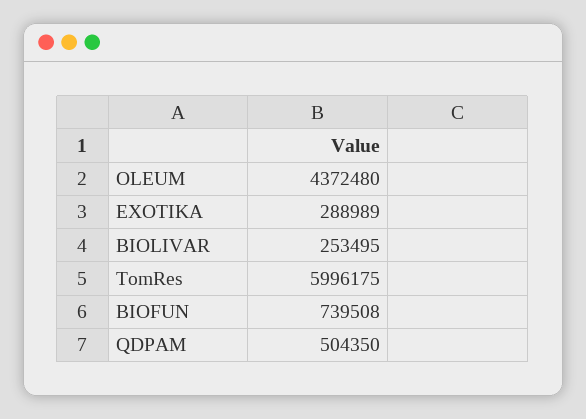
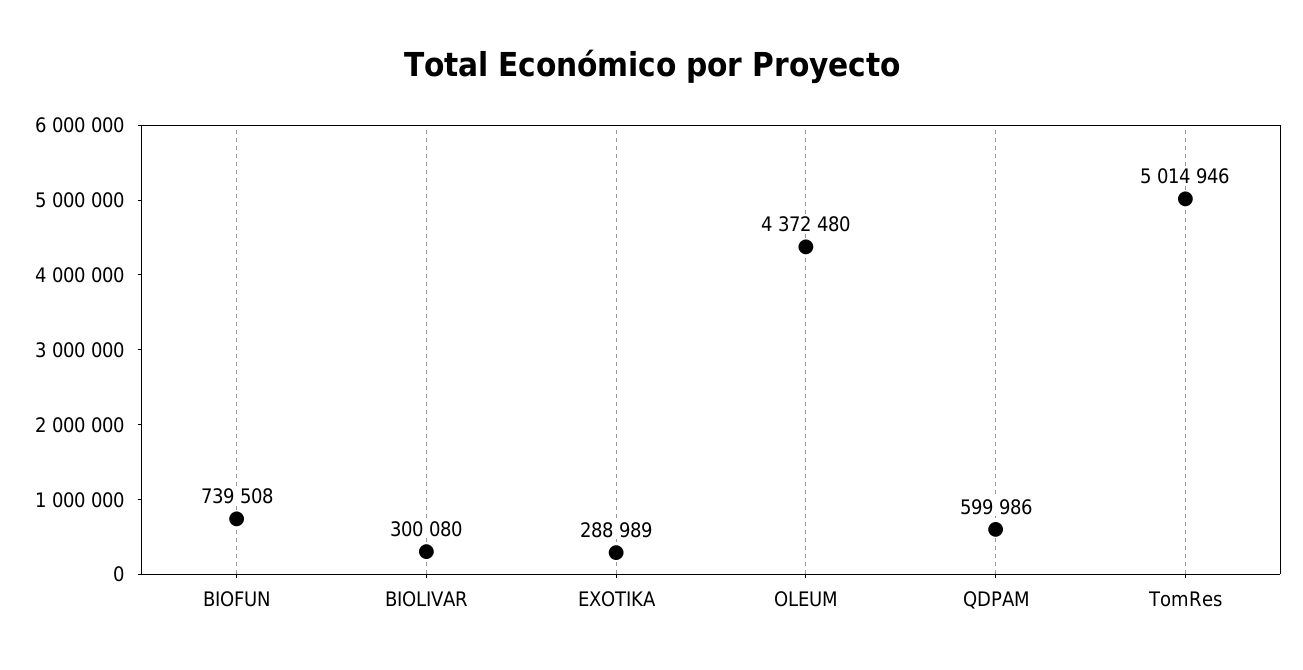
BIOLIVAR: 253495 -> 300080
TomRes: 5996175 -> 5014946
QDPAM: 504350 -> 599986

